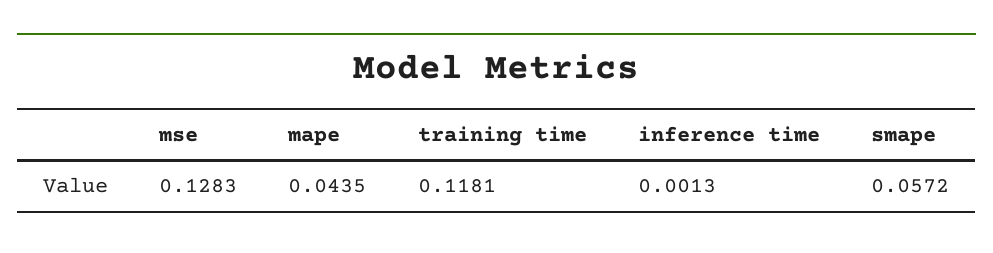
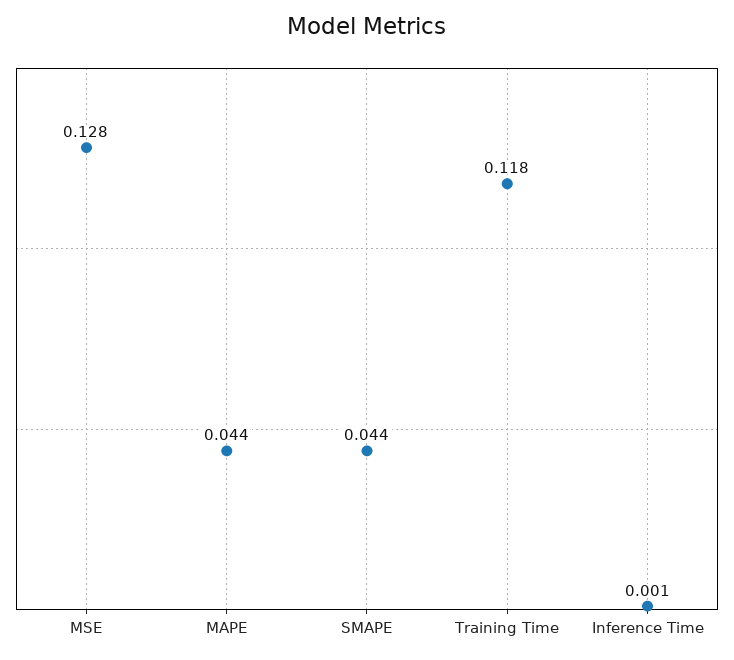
smape: 0.0572 -> 0.044

